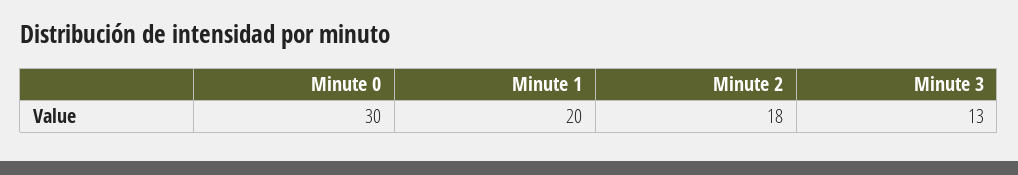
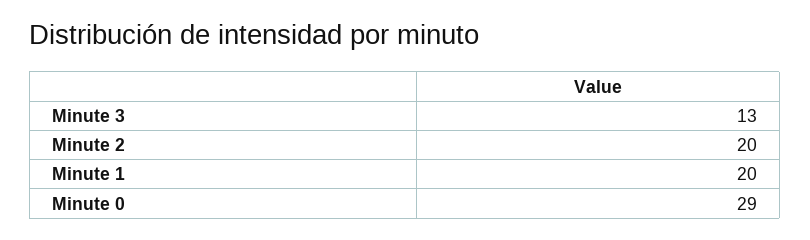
Minute 0: 30 -> 29
Minute 2: 18 -> 20

